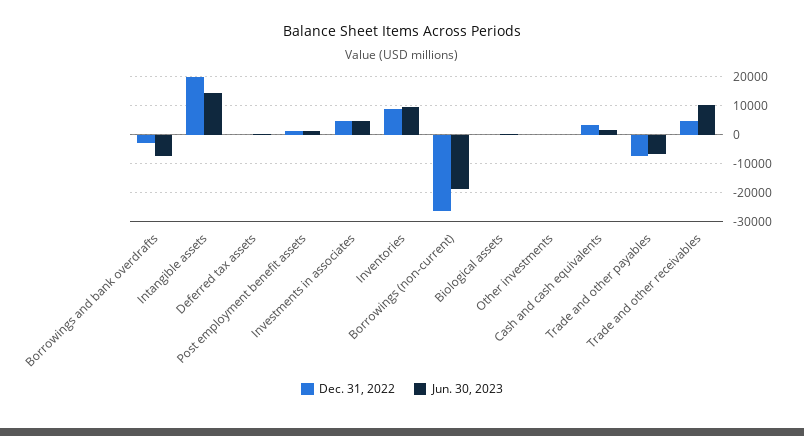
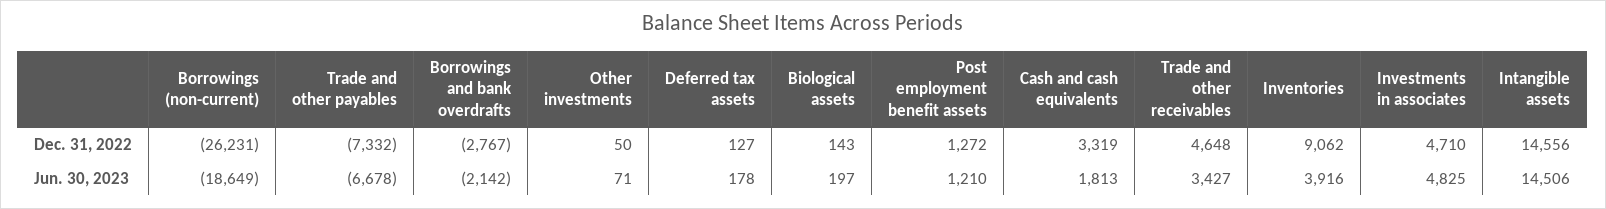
Jun. 30, 2023, Borrowings and bank overdrafts: -7500 -> -2142
Dec. 31, 2022, Intangible assets: 20000 -> 14556
Jun. 30, 2023, Inventories: 10000 -> 3916
Jun. 30, 2023, Trade and other receivables: 10000 -> 3427

